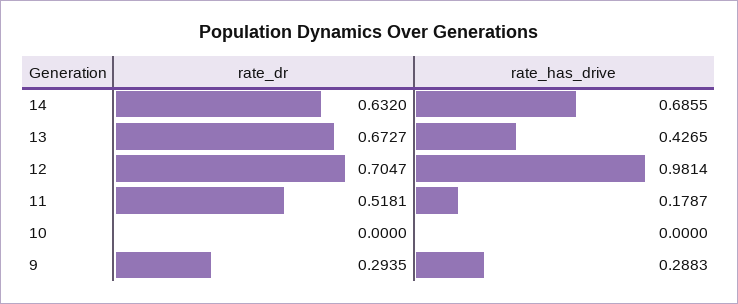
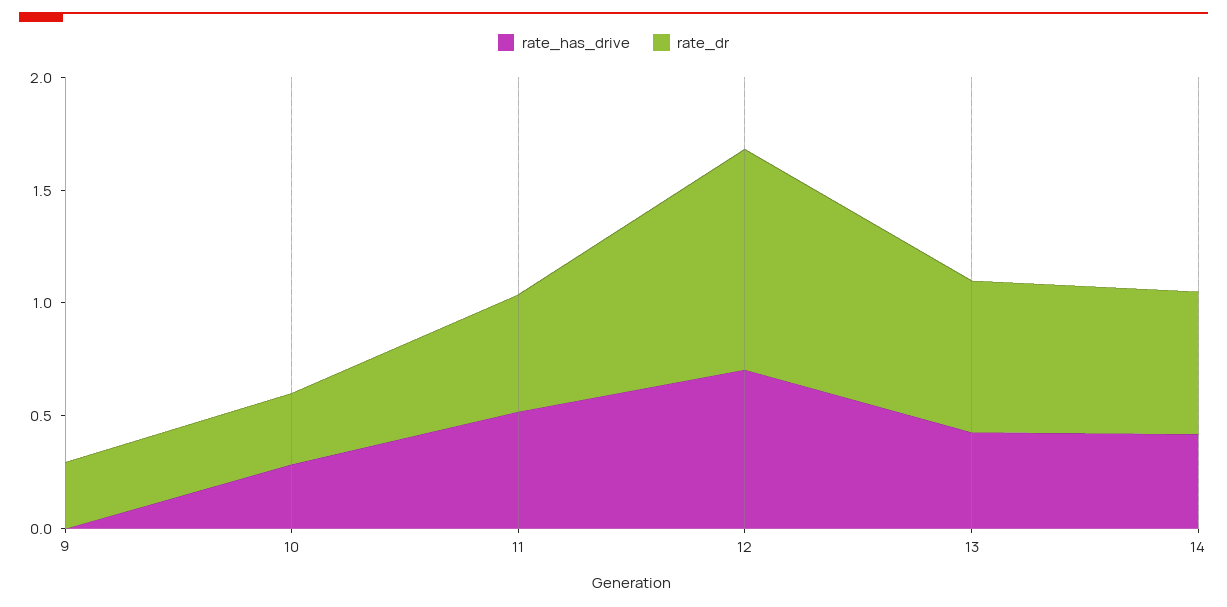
rate_has_drive, 14: 0.6855 -> 0.4
rate_dr, 12: 0.7047 -> 1
rate_has_drive, 12: 0.9814 -> 0.7
rate_has_drive, 11: 0.1787 -> 0.5
rate_dr, 10: 0 -> 0.3
rate_has_drive, 10: 0 -> 0.3
rate_has_drive, 9: 0.2883 -> 0

